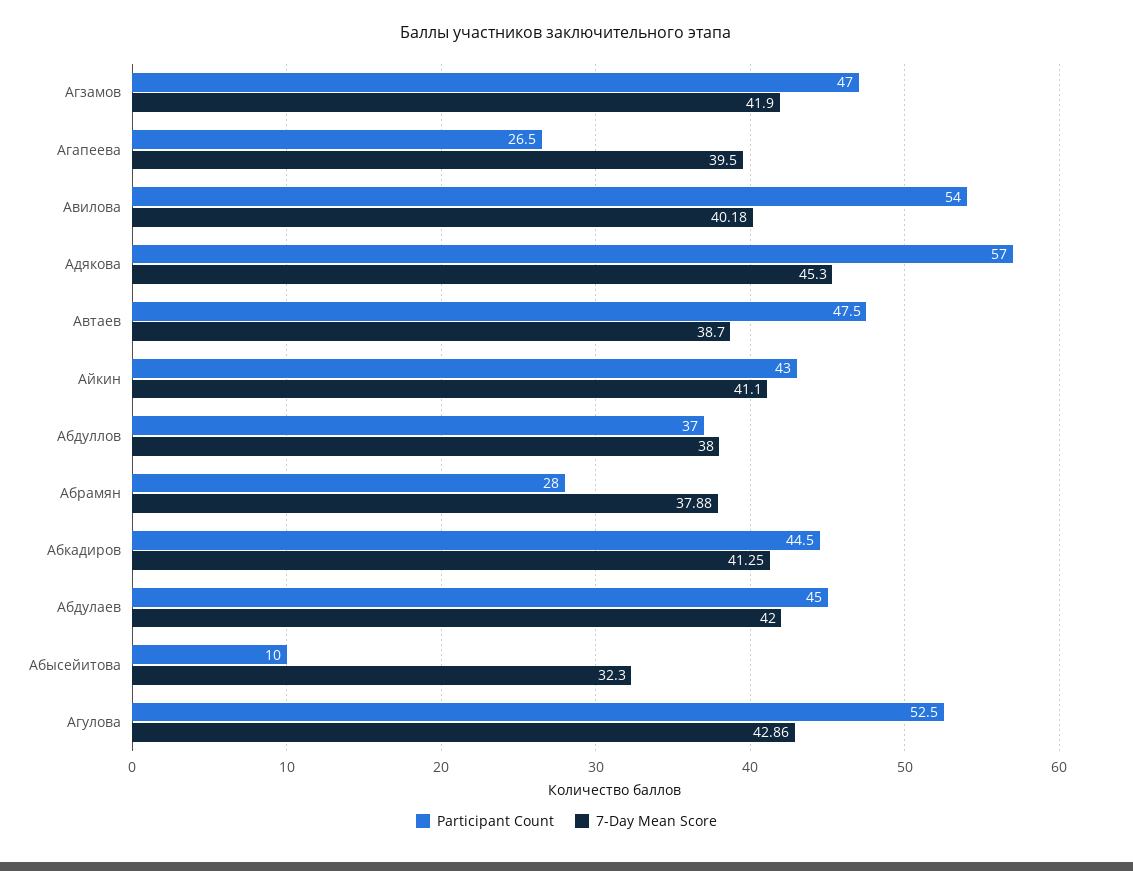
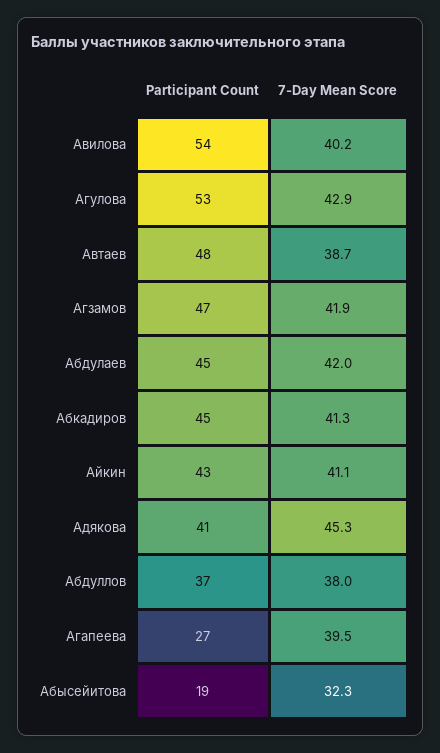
Participant Count, Адякова: 57 -> 41
Participant Count, Абрамян: 28 -> none
7-Day Mean Score, Абрамян: 37.88 -> none
Participant Count, Абысейитова: 10 -> 19

